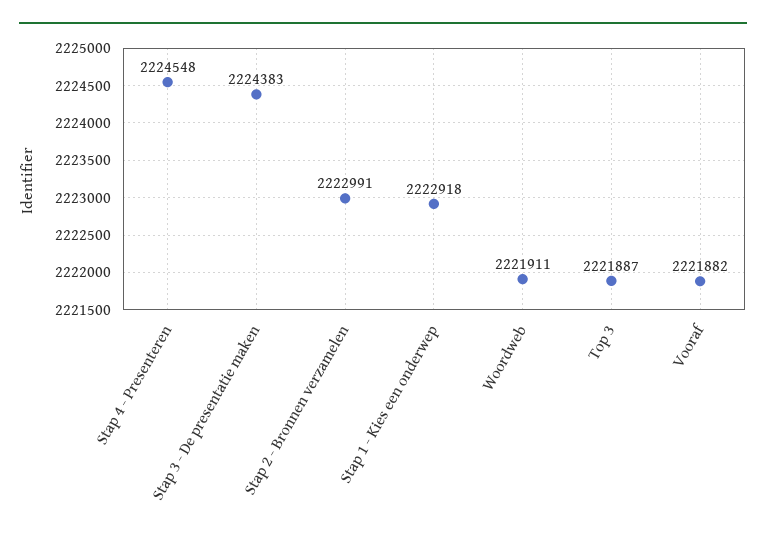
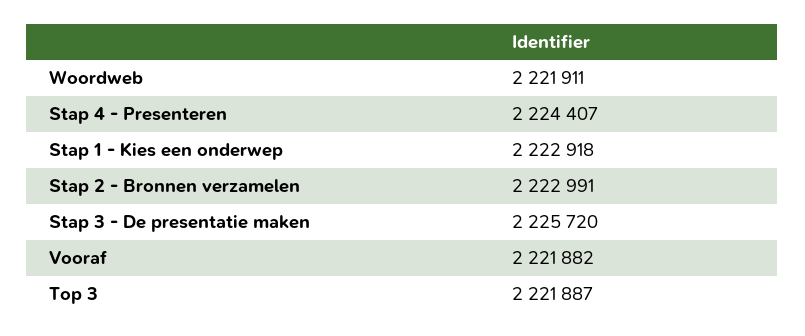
Stap 4 - Presenteren: 2224548 -> 2224407
Stap 3 - De presentatie maken: 2224383 -> 2225720

